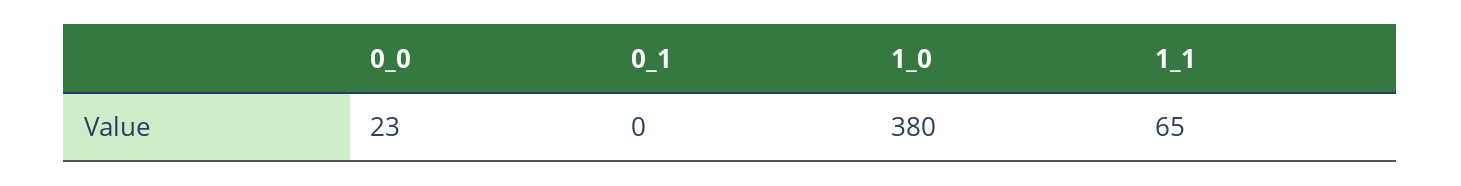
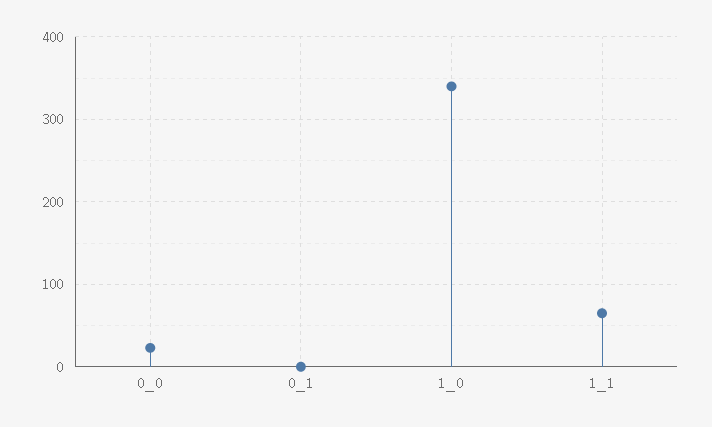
1_0: 380 -> 340

